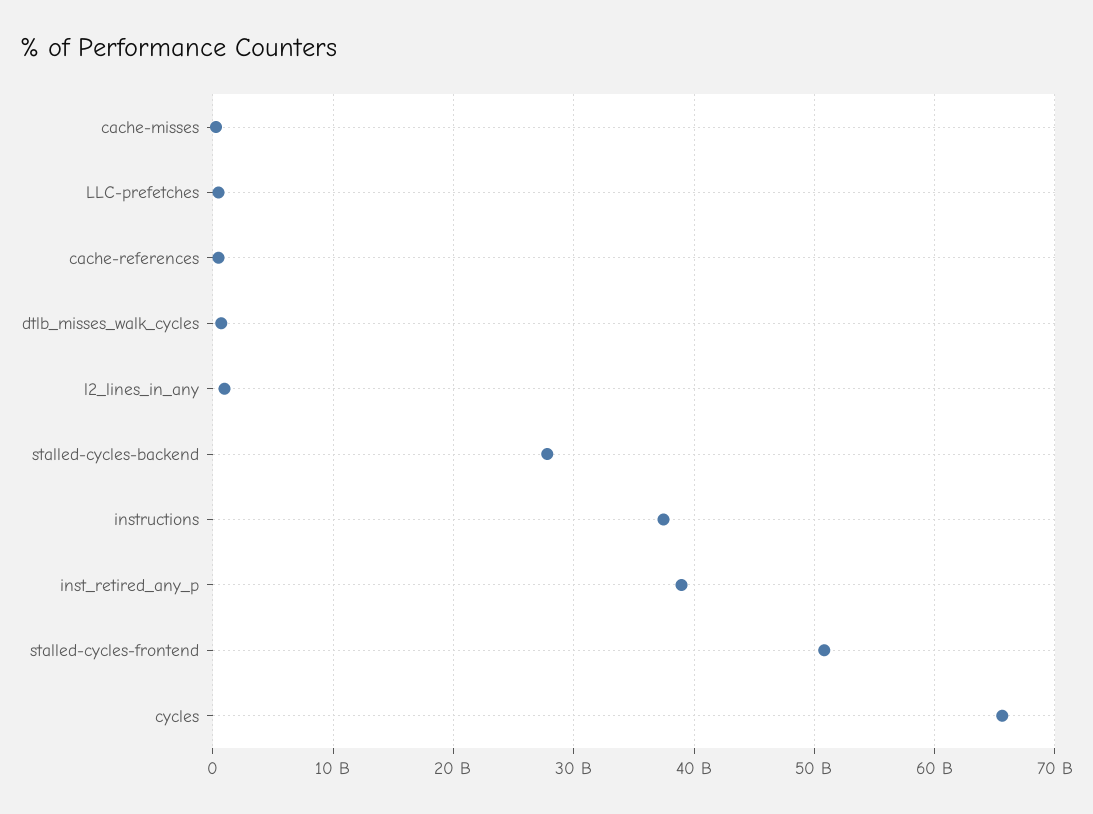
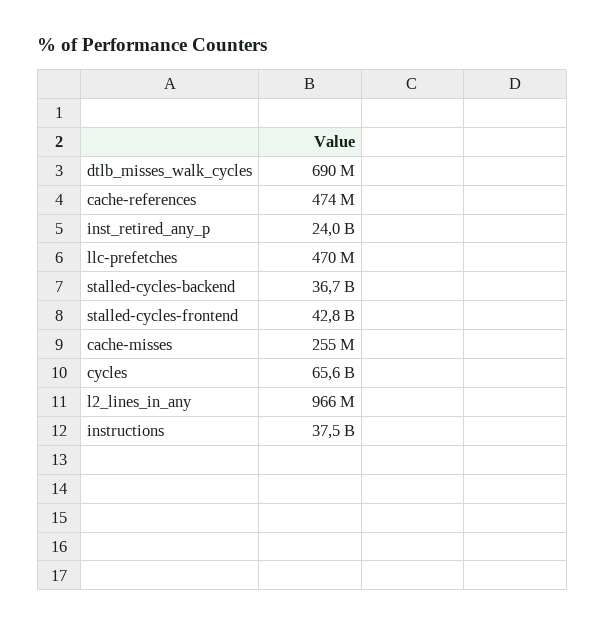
stalled-cycles-backend: 28000000000 -> 36700000000
inst_retired_any_p: 39000000000 -> 24000000000
stalled-cycles-frontend: 51000000000 -> 42800000000

